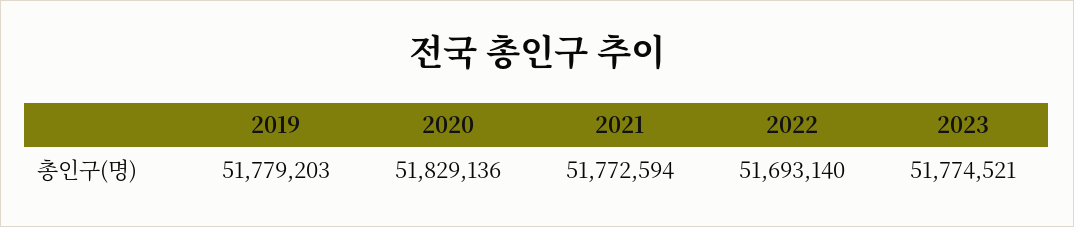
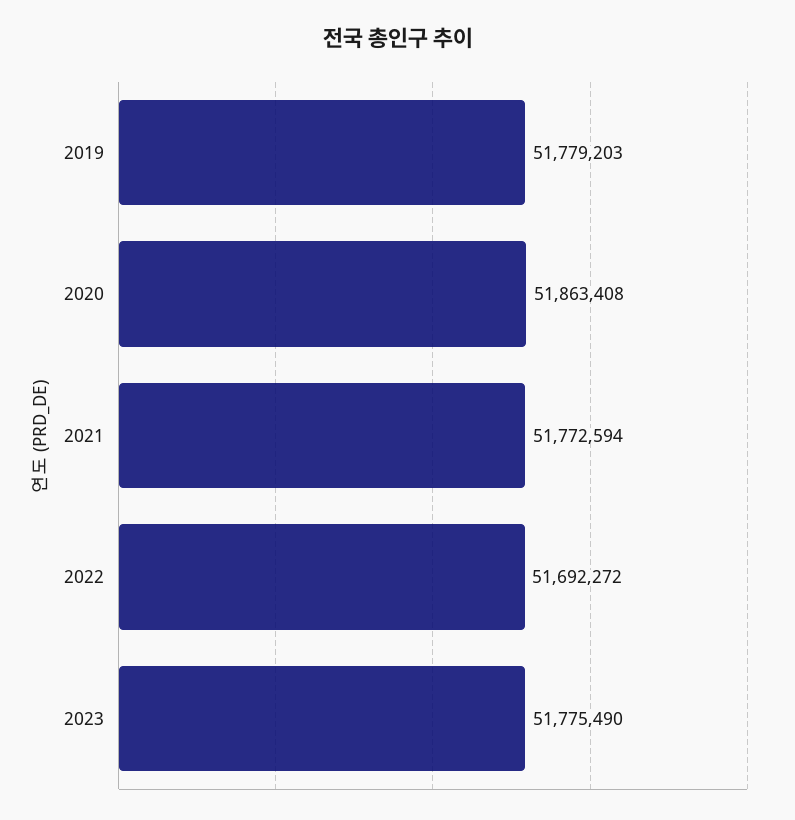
2020: 51829136 -> 51863408
2022: 51693140 -> 51692272
2023: 51774521 -> 51775490

